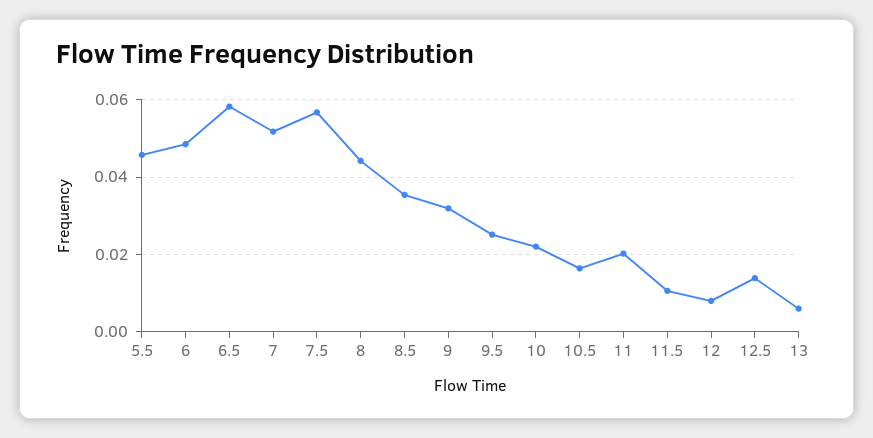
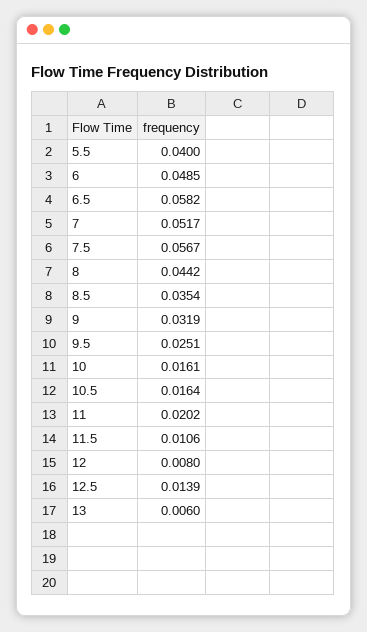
5.5: 0.046 -> 0.04
10: 0.022 -> 0.0161

